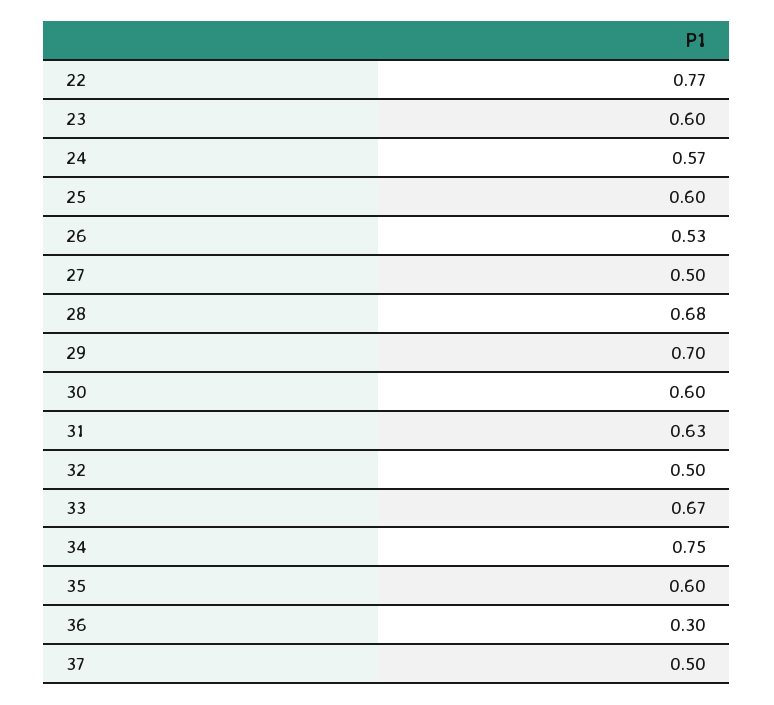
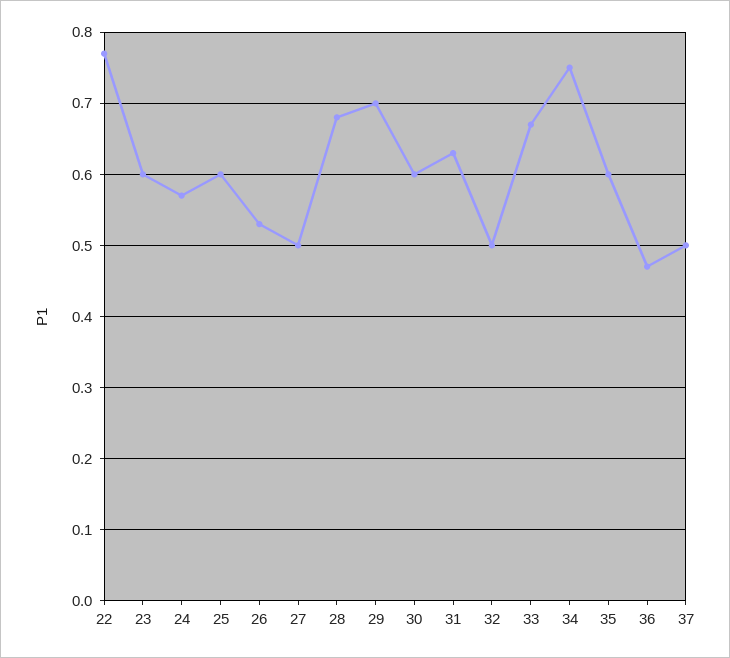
36: 0.3 -> 0.47

